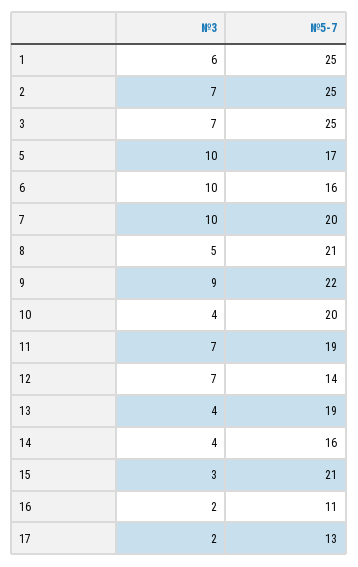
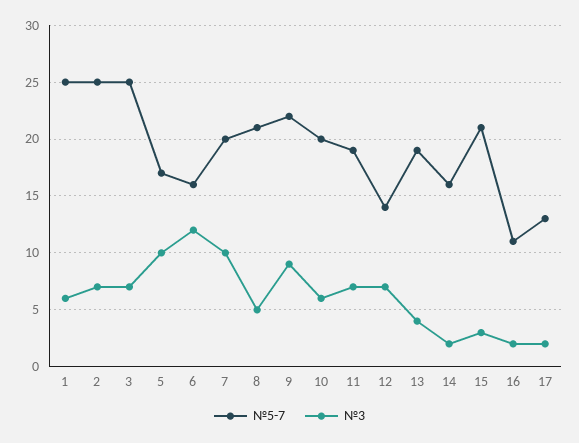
№3, 6: 10 -> 12
№3, 10: 4 -> 6
№3, 14: 4 -> 2

